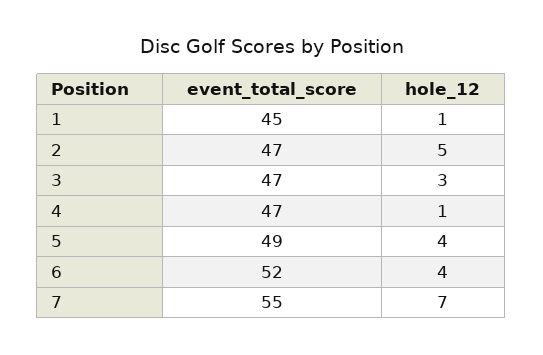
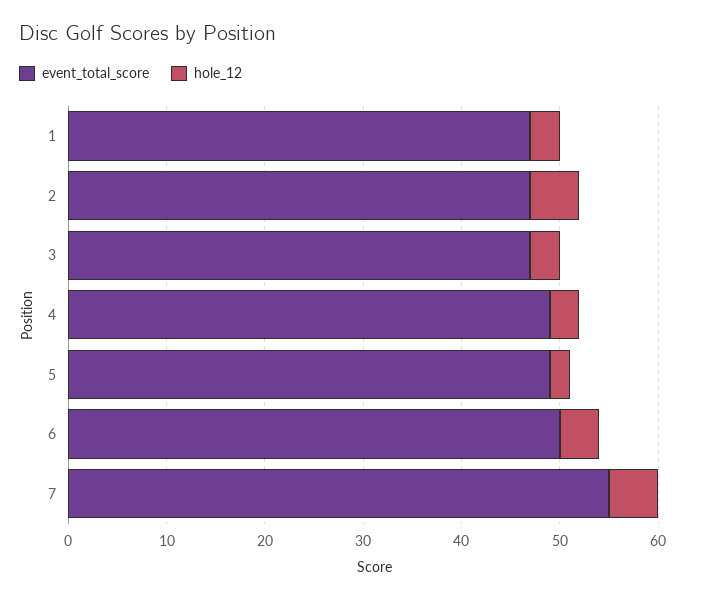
event_total_score, 1: 45 -> 47
hole_12, 1: 1 -> 3
event_total_score, 4: 47 -> 49
hole_12, 4: 1 -> 3
hole_12, 5: 4 -> 2
event_total_score, 6: 52 -> 50
hole_12, 7: 7 -> 5

